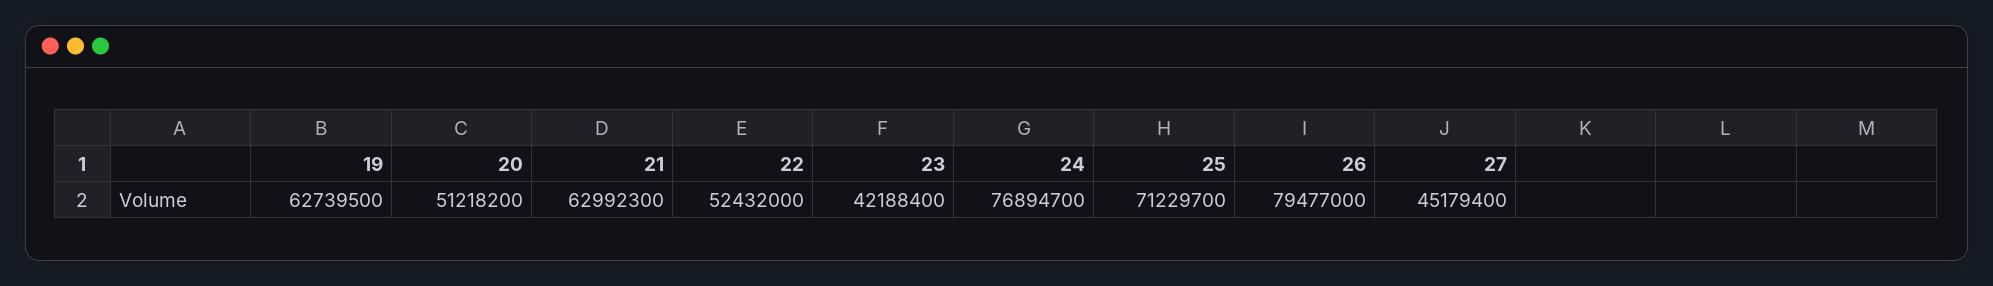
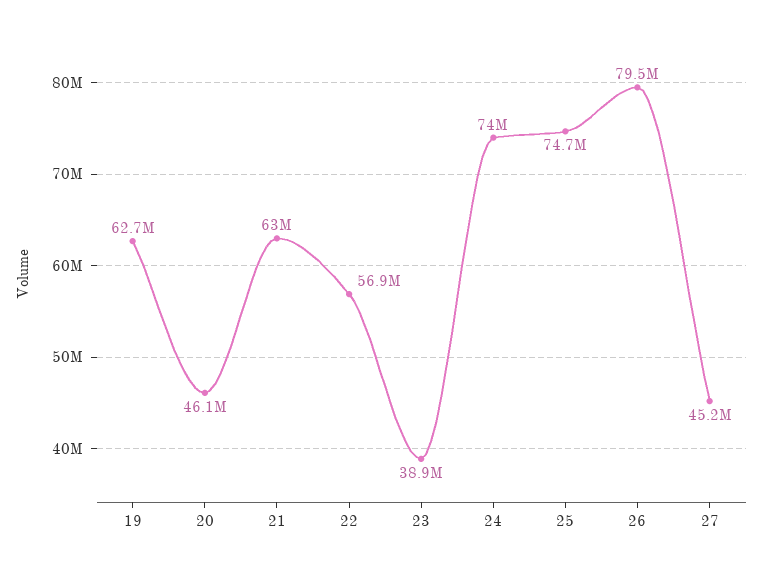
20: 51218200 -> 46100000
22: 52432000 -> 56900000
23: 42188400 -> 38900000
24: 76894700 -> 74000000
25: 71229700 -> 74700000

